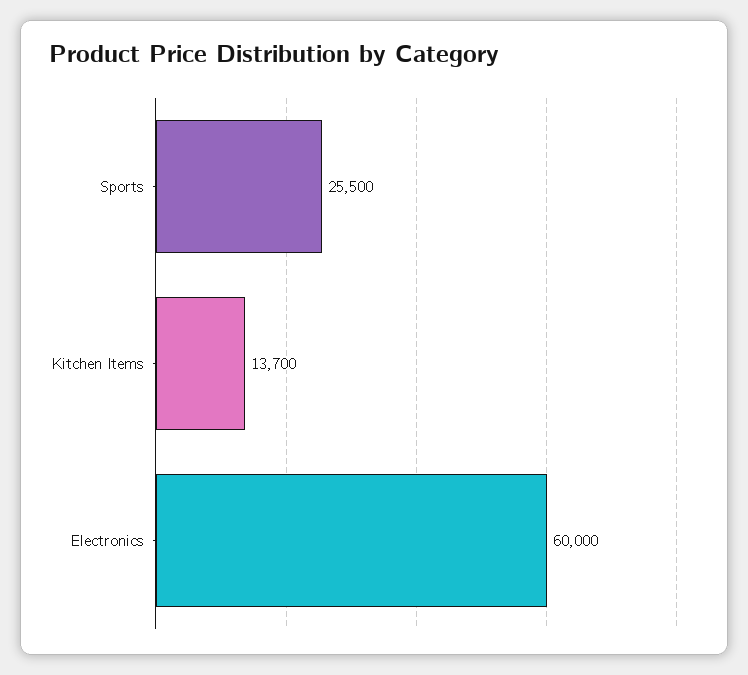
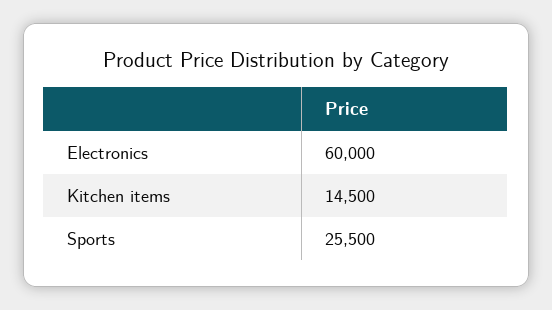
Kitchen Items: 13700 -> 14500

